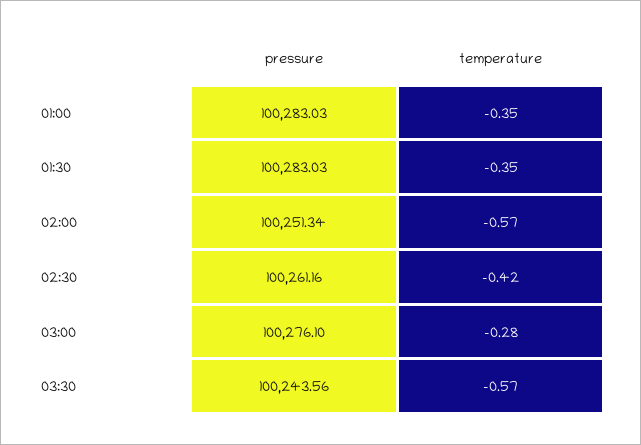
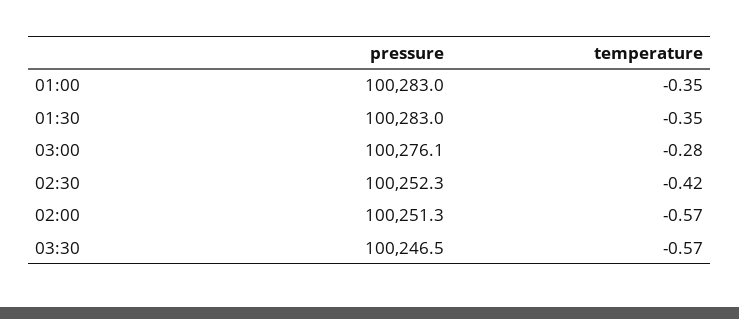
pressure, 02:30: 100261.16 -> 100252.3
pressure, 03:30: 100243.56 -> 100246.5

